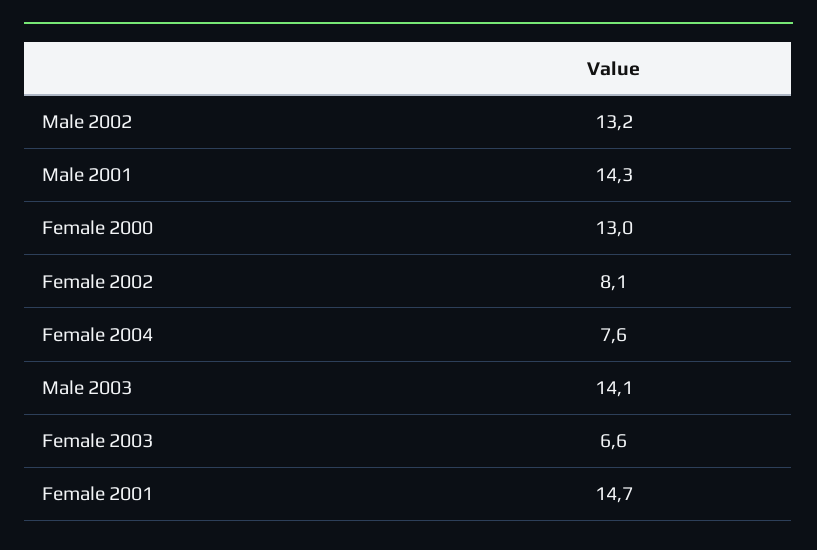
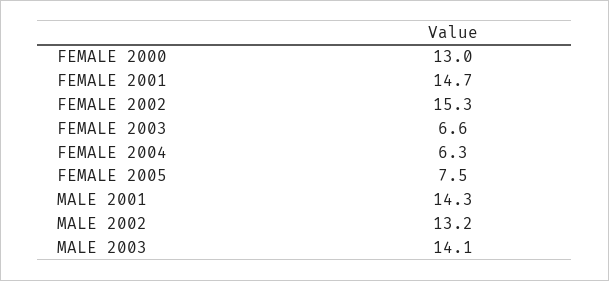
Female 2002: 8.1 -> 15.3
Female 2004: 7.6 -> 6.3
FEMALE 2005: none -> 7.5

